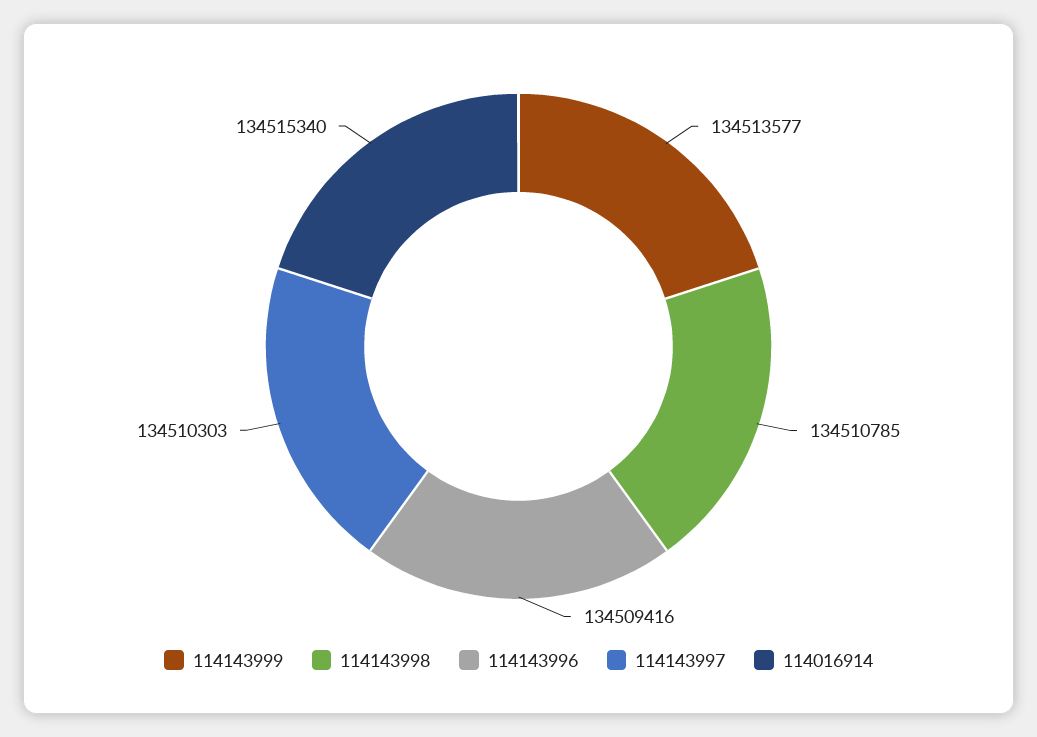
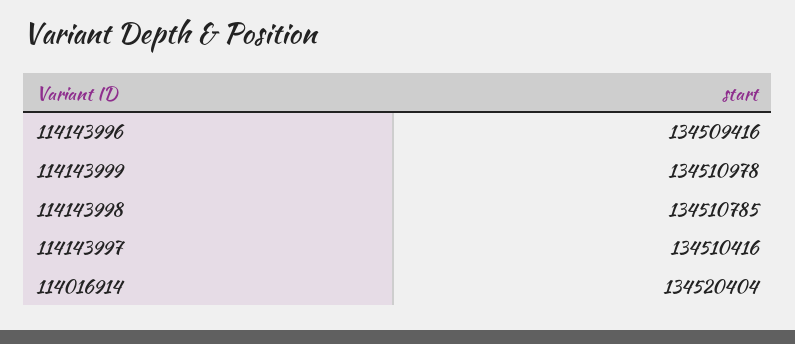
114143999: 134513577 -> 134510978
114143997: 134510303 -> 134510416
114016914: 134515340 -> 134520404

